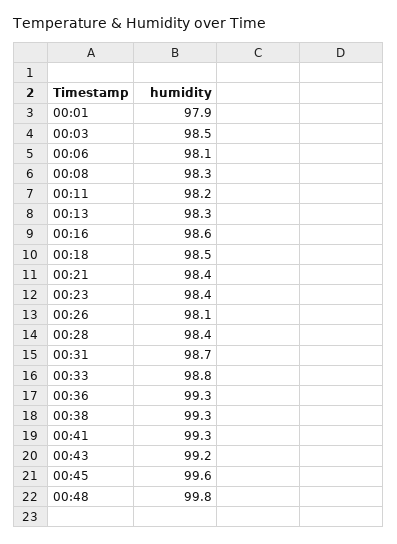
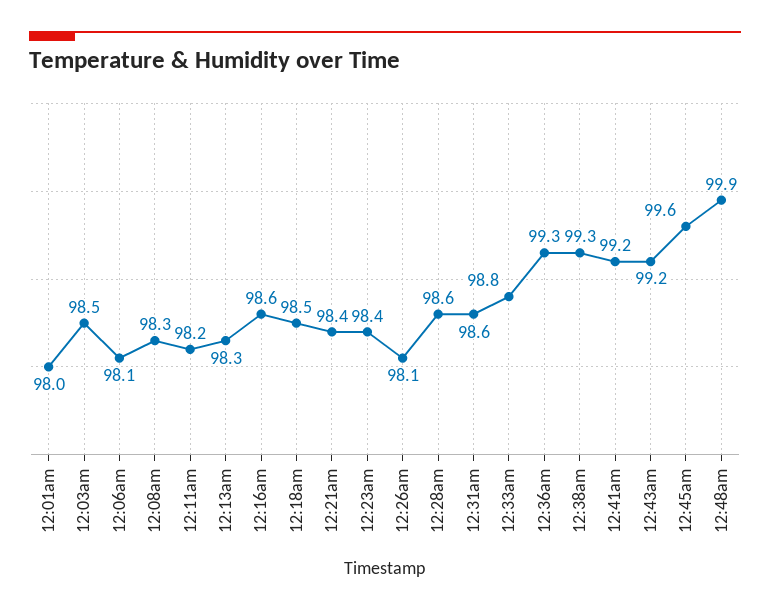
00:01: 97.9 -> 98
00:28: 98.4 -> 98.6
00:31: 98.7 -> 98.6
00:41: 99.3 -> 99.2
00:48: 99.8 -> 99.9

